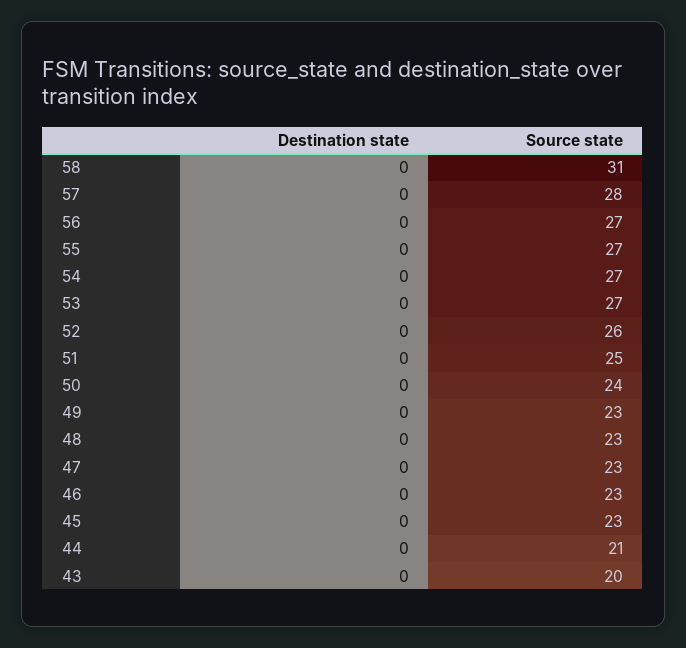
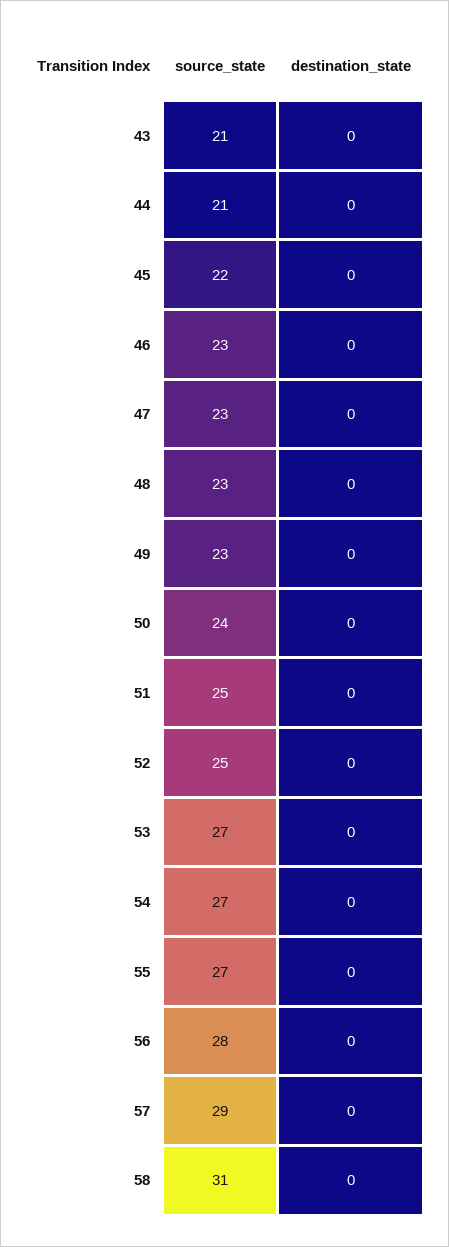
Source state, 57: 28 -> 29
Source state, 56: 27 -> 28
Source state, 52: 26 -> 25
Source state, 45: 23 -> 22
Source state, 43: 20 -> 21

